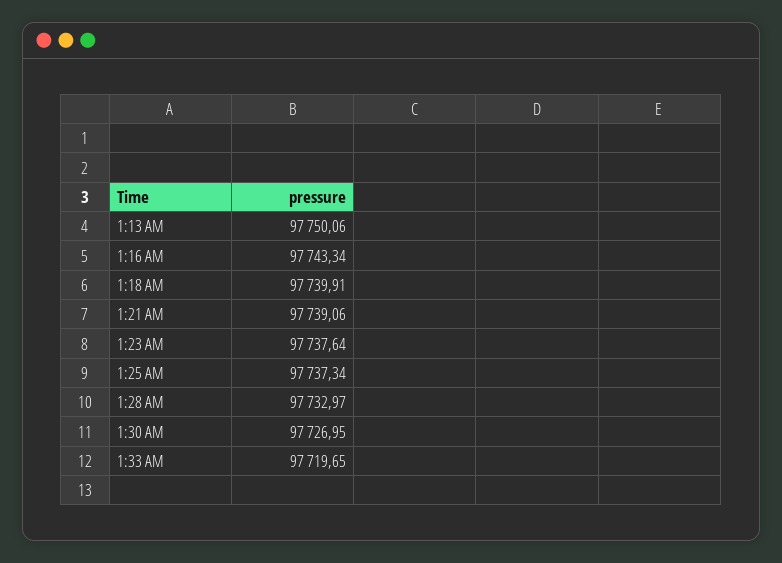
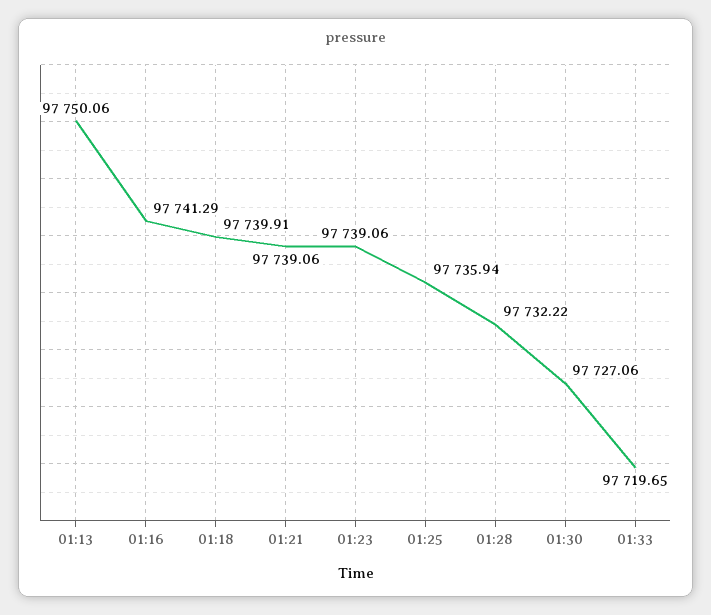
1:16 AM: 97743.34 -> 97741.29
1:23 AM: 97737.64 -> 97739.06
1:25 AM: 97737.34 -> 97735.94
1:28 AM: 97732.97 -> 97732.22
1:30 AM: 97726.95 -> 97727.06

